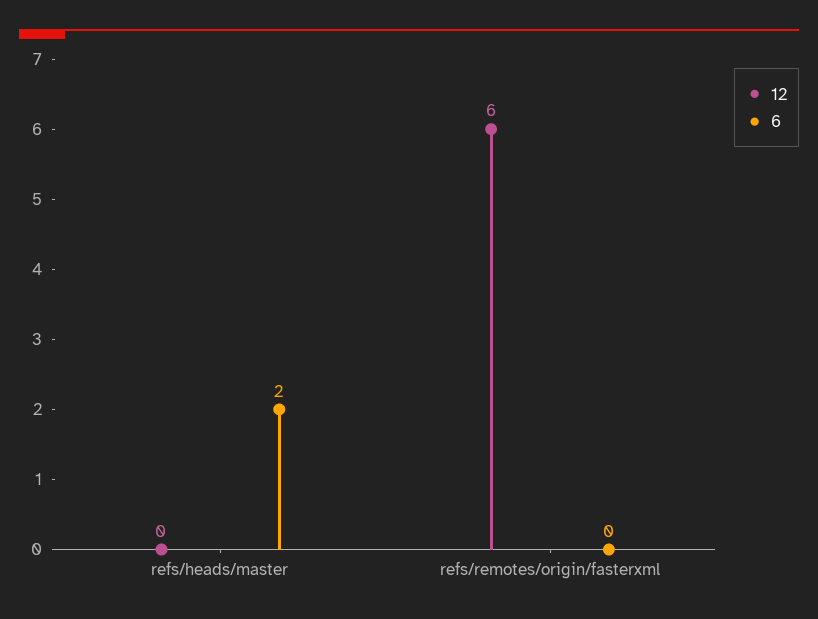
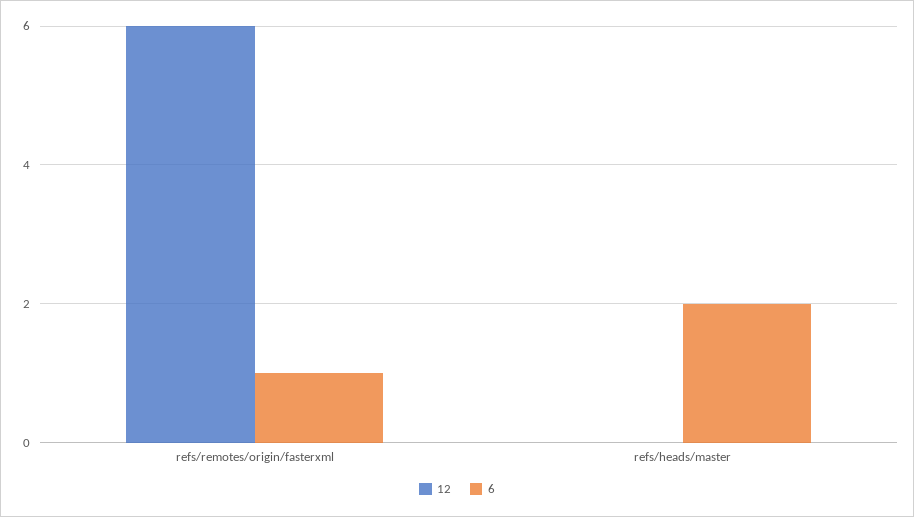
6, refs/remotes/origin/fasterxml: 0 -> 1

